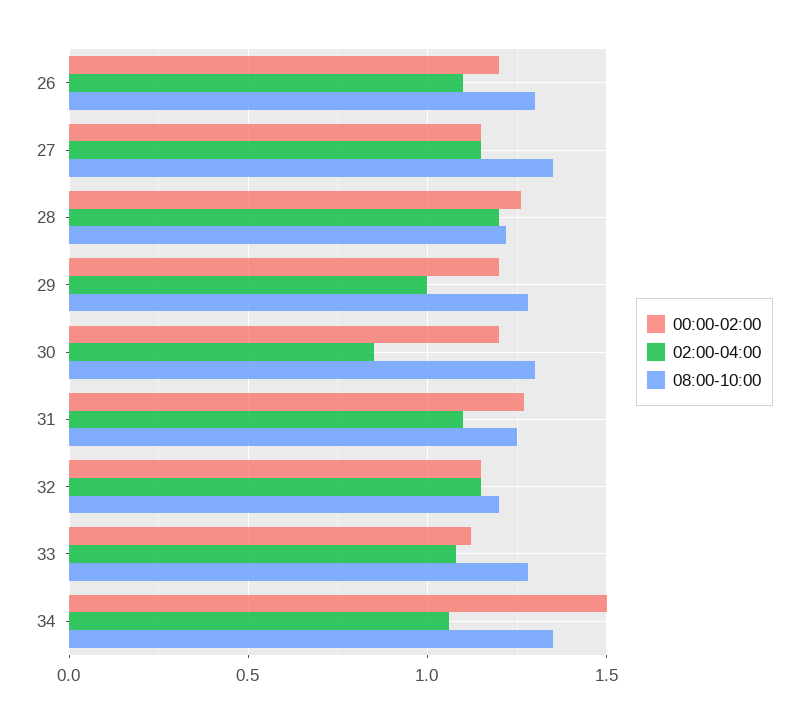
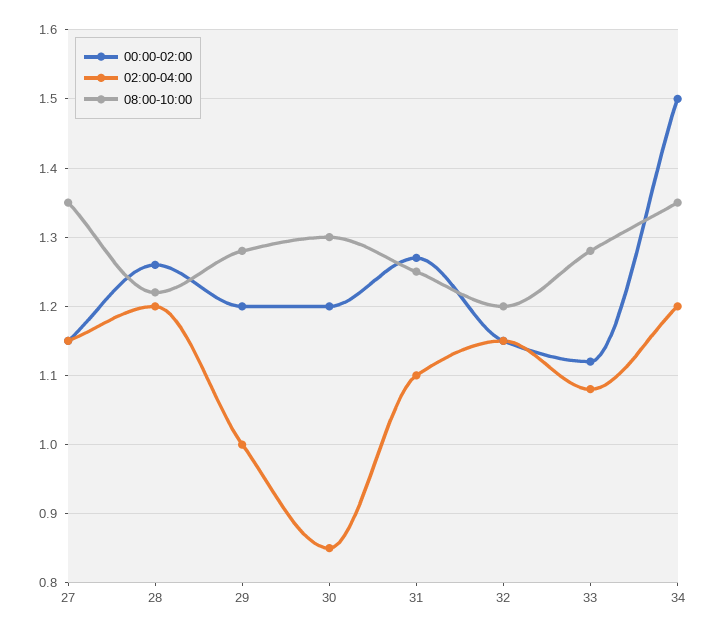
00:00-02:00, 26: 1.2 -> none
02:00-04:00, 26: 1.1 -> none
08:00-10:00, 26: 1.3 -> none
02:00-04:00, 34: 1.05 -> 1.2

